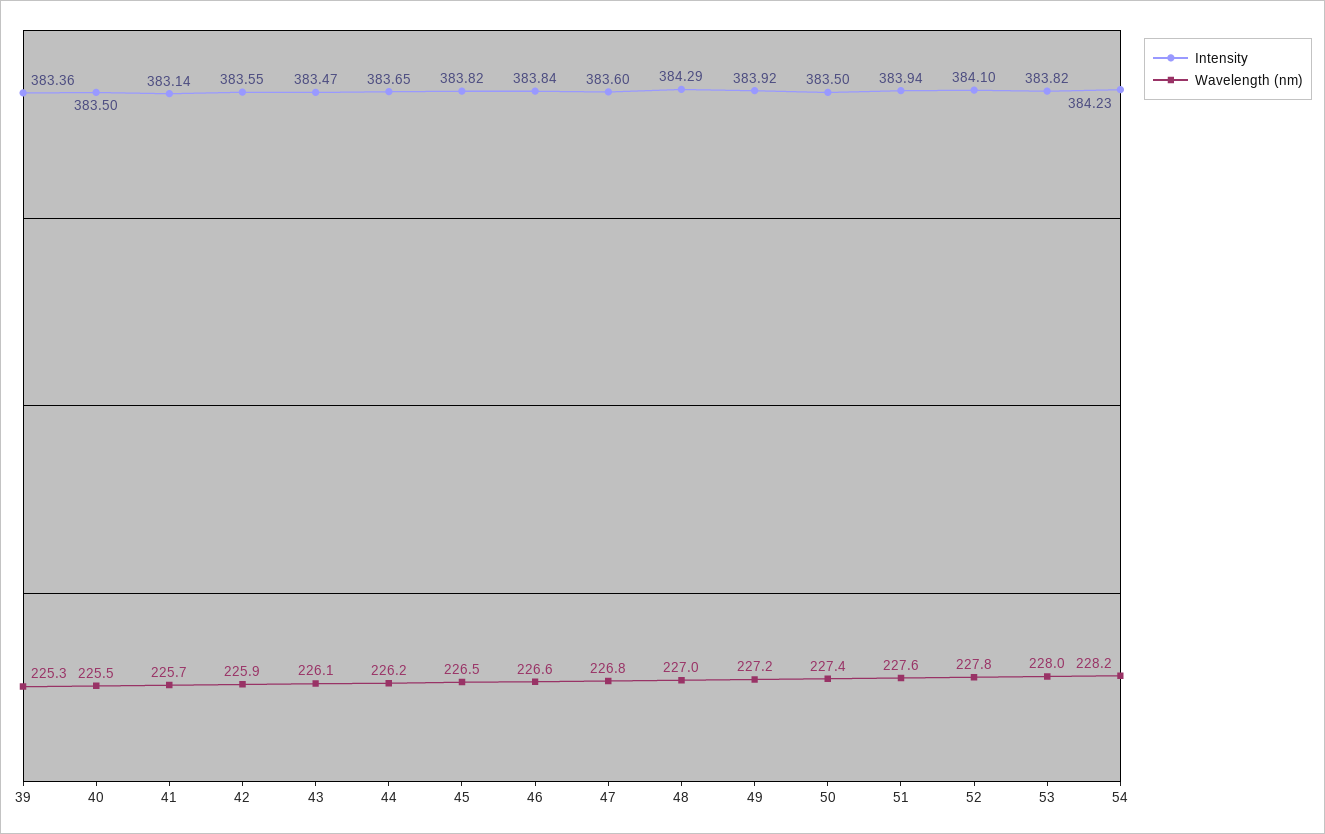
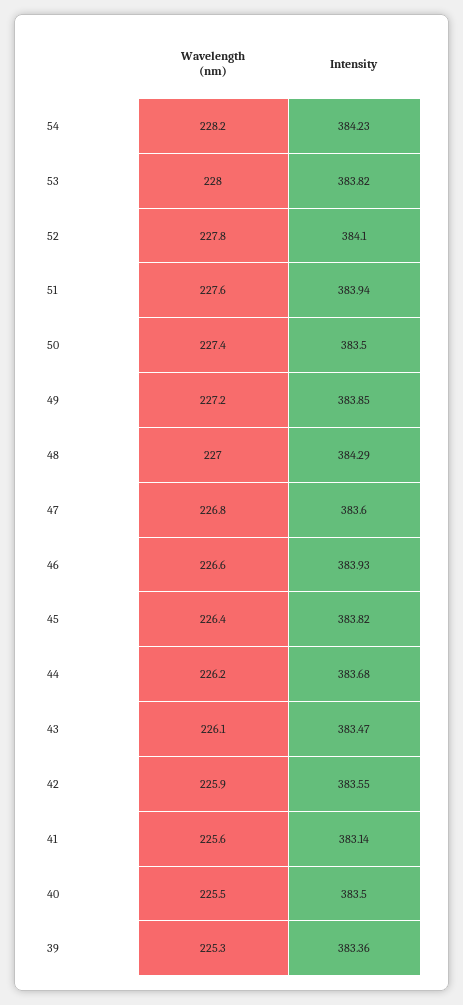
Wavelength (nm), 41: 225.7 -> 225.6
Intensity, 44: 383.65 -> 383.68
Wavelength (nm), 45: 226.5 -> 226.4
Intensity, 46: 383.84 -> 383.93
Intensity, 49: 383.92 -> 383.85

